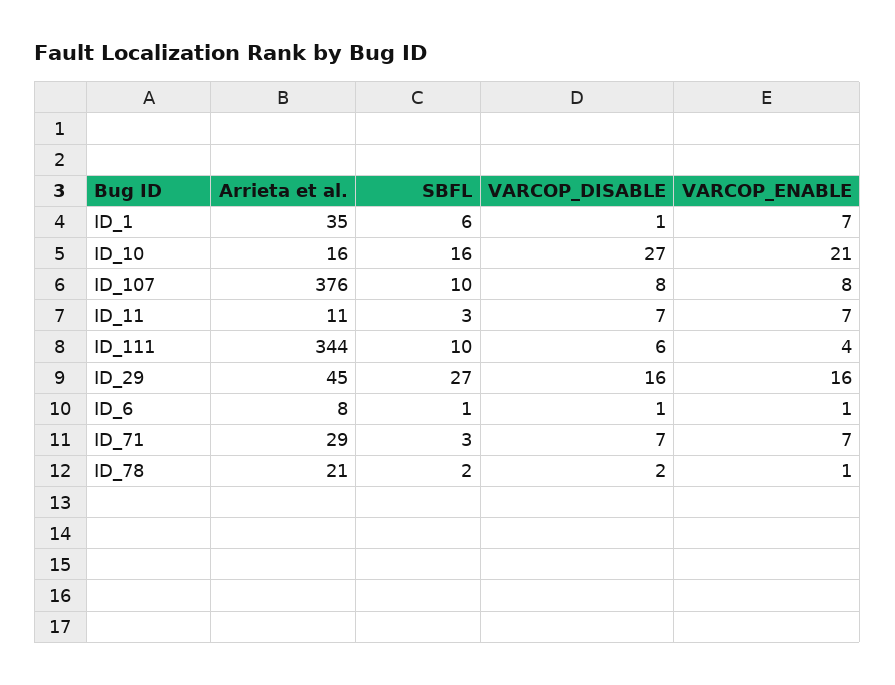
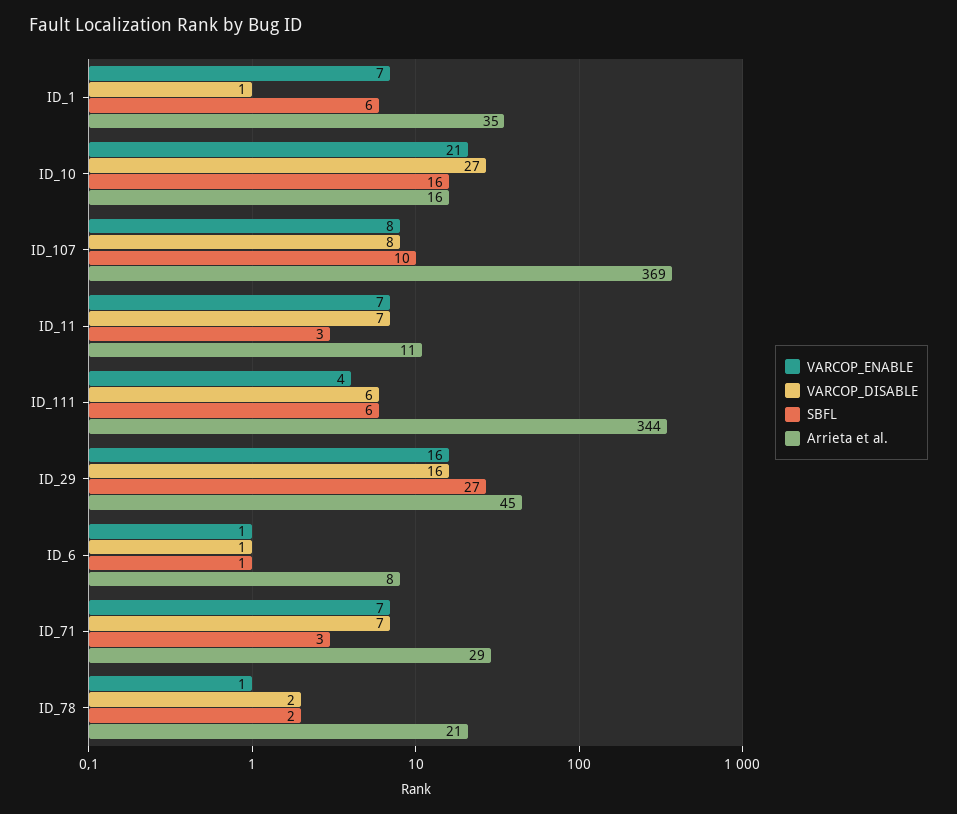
Arrieta et al., ID_107: 376 -> 369
SBFL, ID_111: 10 -> 6

